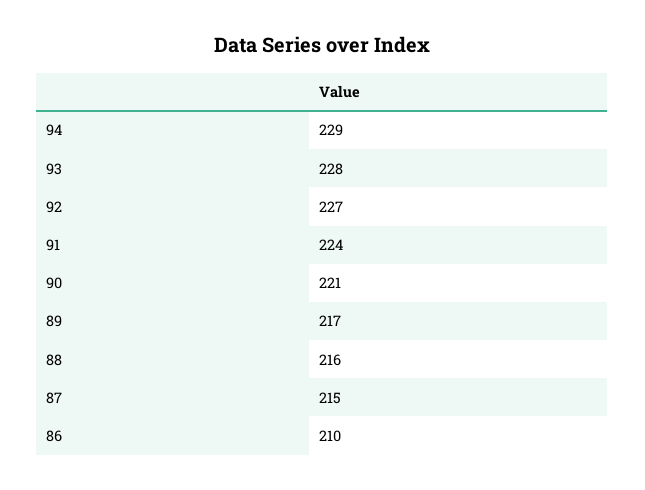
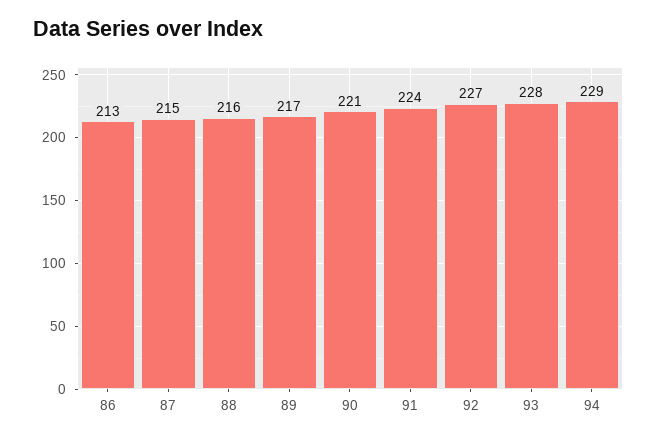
86: 210 -> 213

